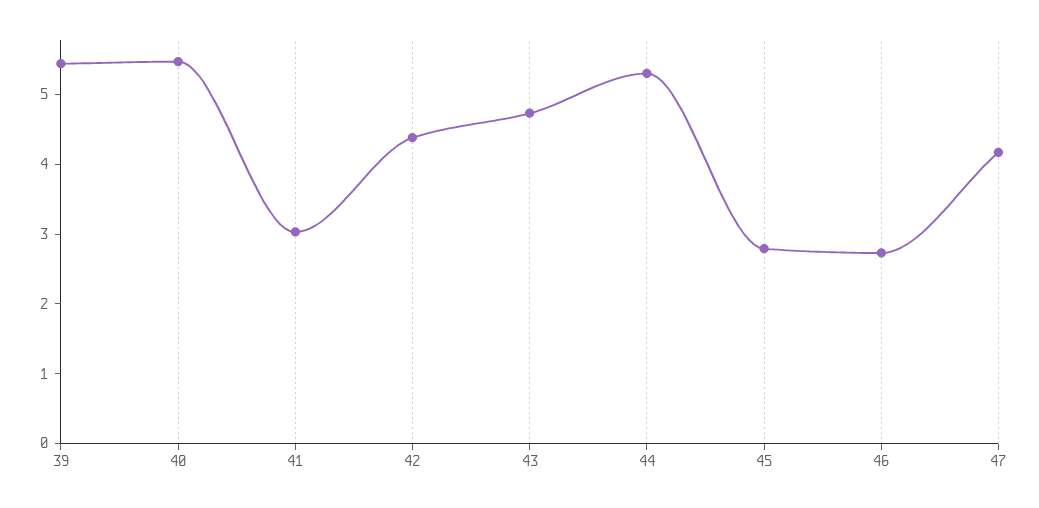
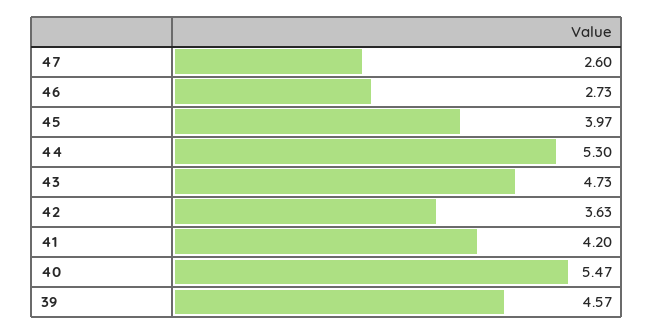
39: 5.4 -> 4.57
41: 3 -> 4.2
42: 4.4 -> 3.63
45: 2.8 -> 3.97
47: 4.2 -> 2.6

